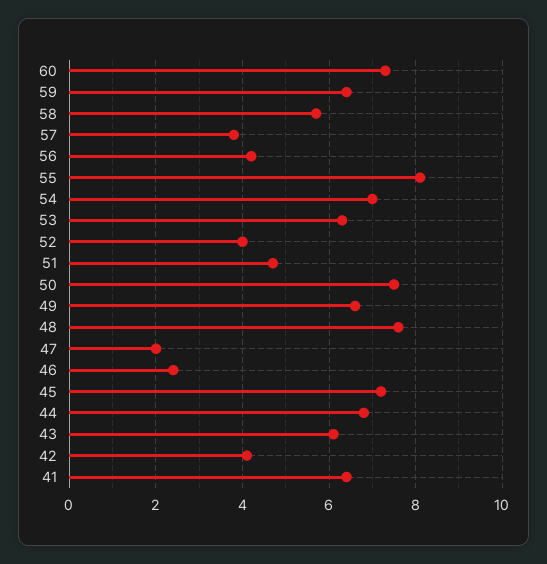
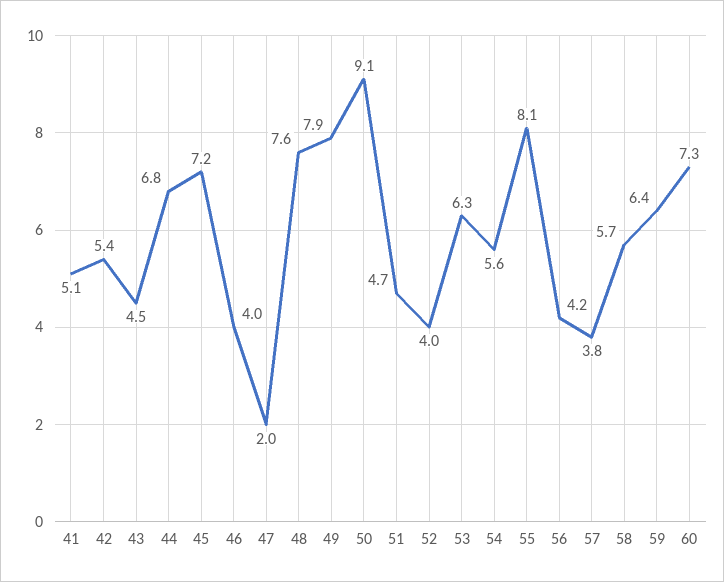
54: 7 -> 5.6
50: 7.5 -> 9.1
49: 6.5 -> 7.9
46: 2.5 -> 4
43: 6 -> 4.5
42: 4 -> 5.4
41: 6.5 -> 5.1

